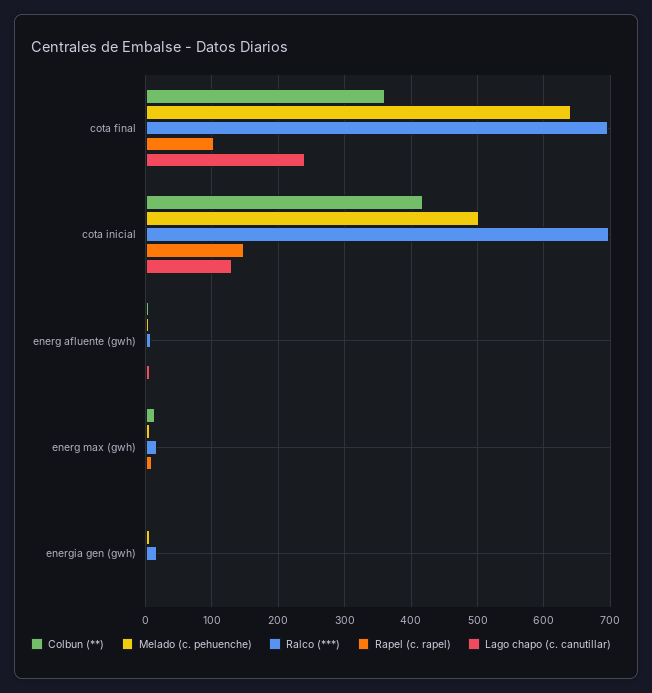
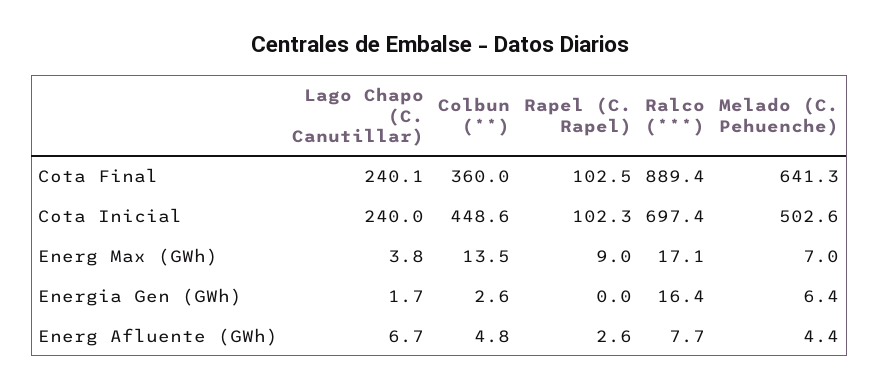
Ralco (***), cota final: 700 -> 889.4
Colbun (**), cota inicial: 420 -> 448.6
Rapel (c. rapel), cota inicial: 150 -> 102.3
Lago chapo (c. canutillar), cota inicial: 130 -> 240

